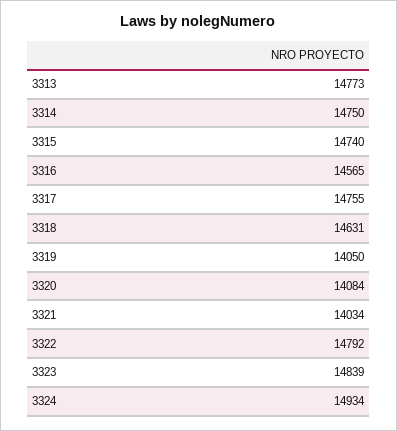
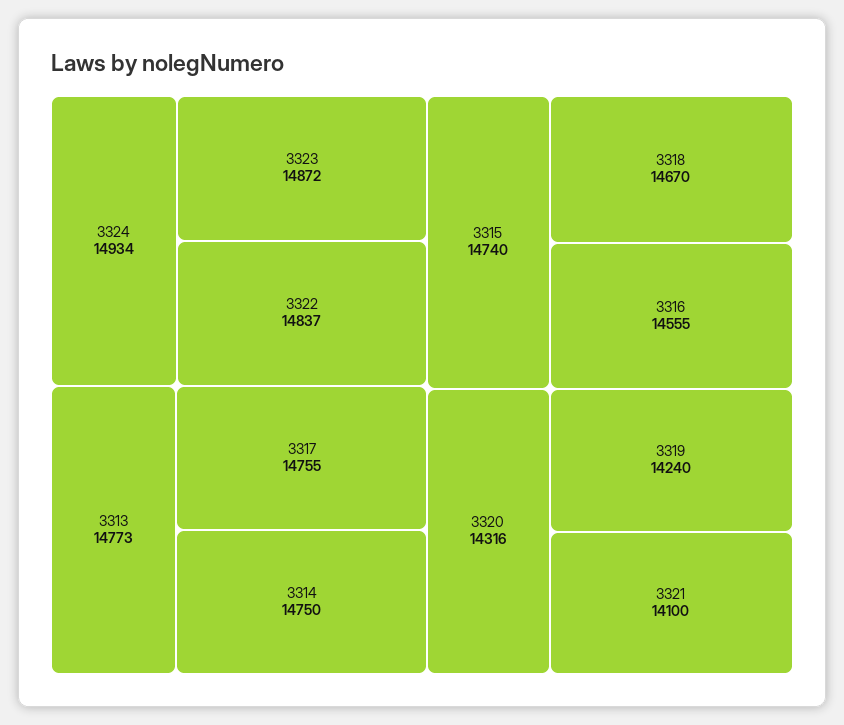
3316: 14565 -> 14555
3318: 14631 -> 14670
3319: 14050 -> 14240
3320: 14084 -> 14316
3321: 14034 -> 14100
3322: 14792 -> 14837
3323: 14839 -> 14872

